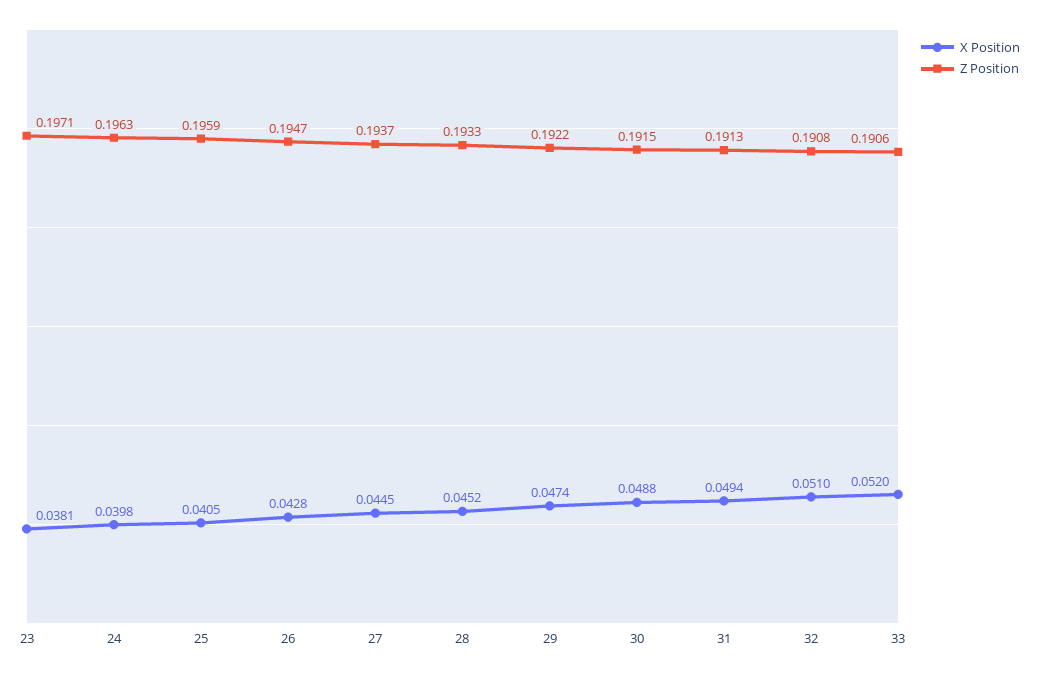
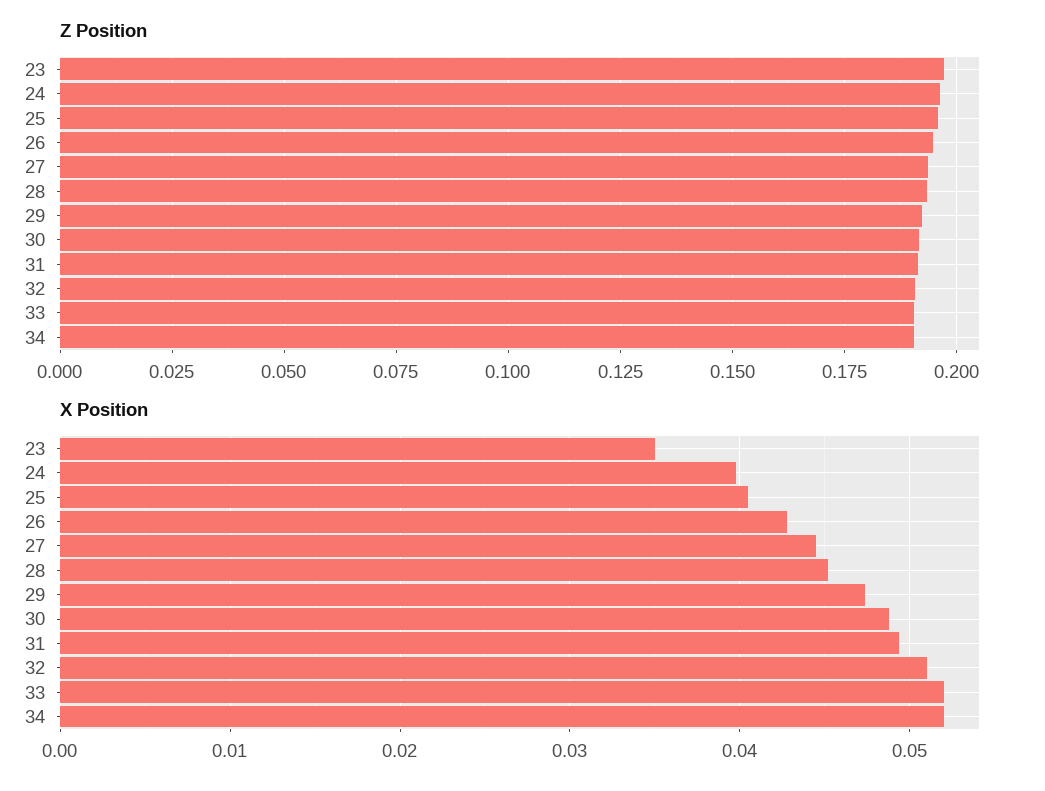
X Position, 23: 0.0381 -> 0.035
Z Position, 34: none -> 0.19
X Position, 34: none -> 0.052

